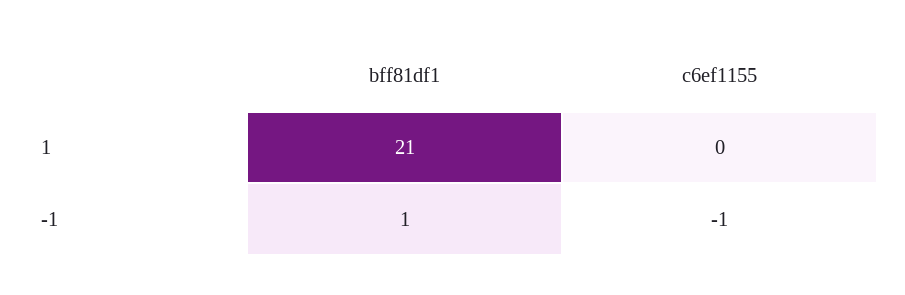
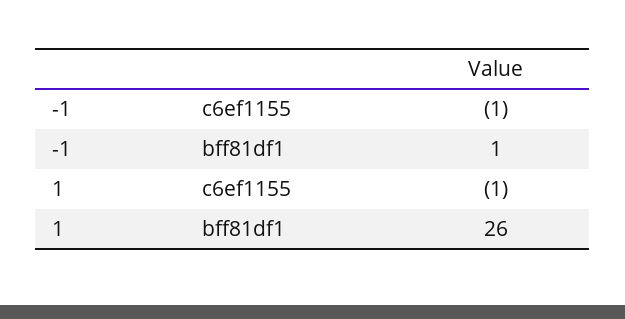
bff81df1, 1: 21 -> 26
c6ef1155, 1: 0 -> -1

